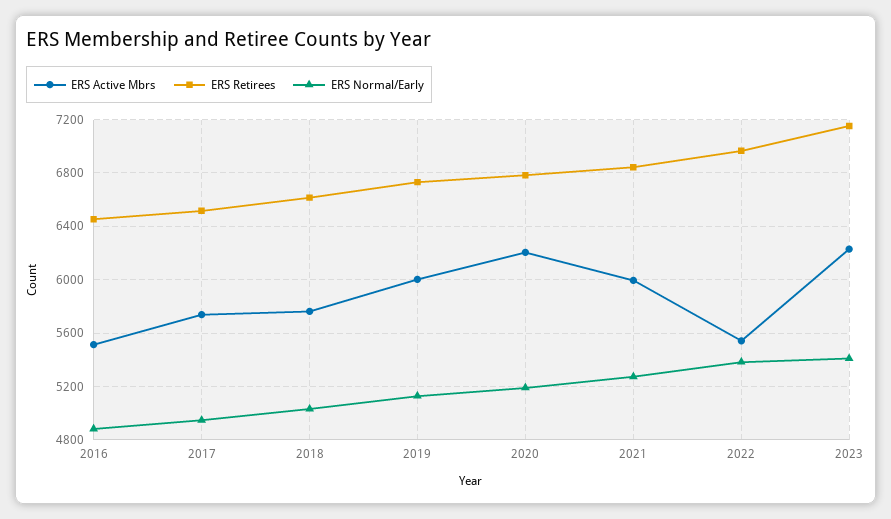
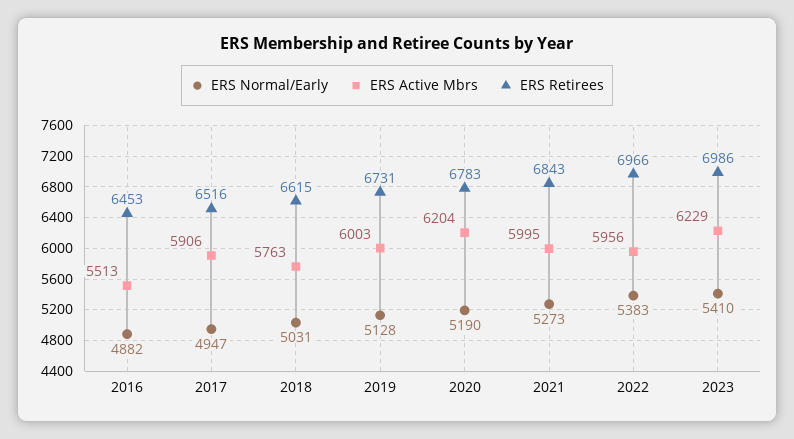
ERS Active Mbrs, 2017: 5750 -> 5906
ERS Active Mbrs, 2022: 5550 -> 5956
ERS Retirees, 2023: 7150 -> 6986

